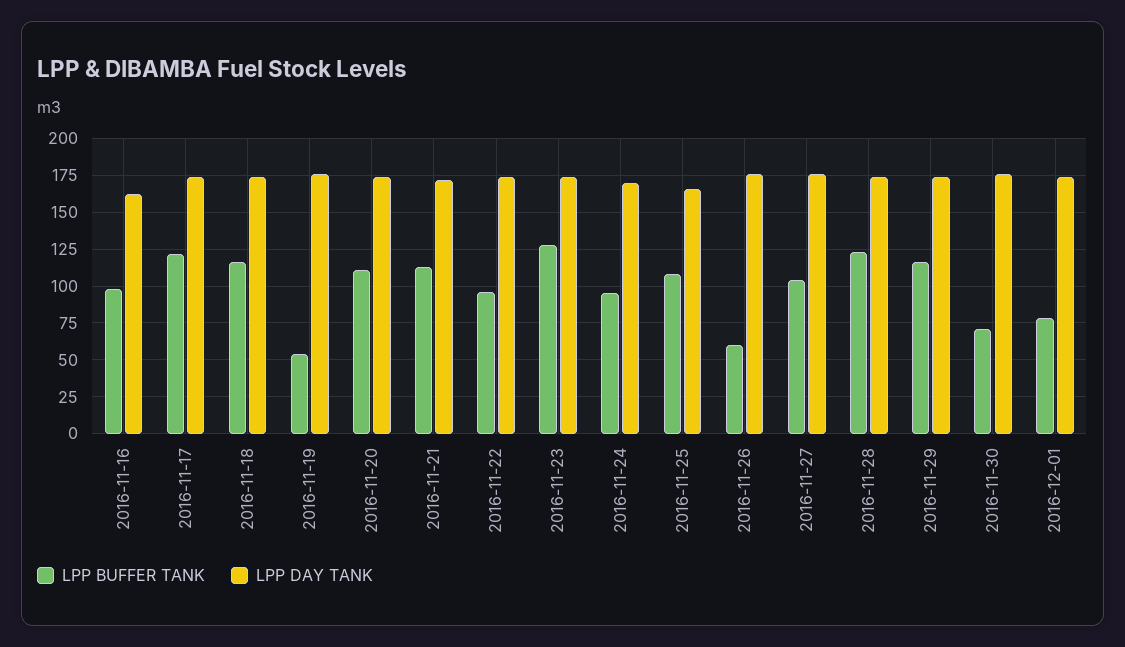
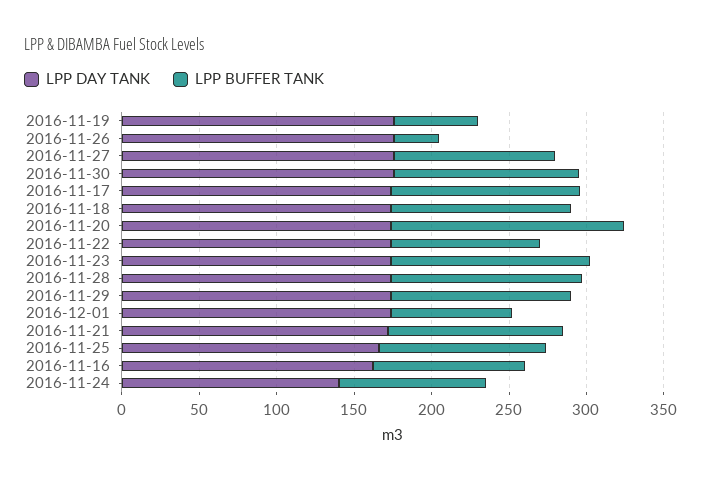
LPP BUFFER TANK, 2016-11-20: 110 -> 150
LPP DAY TANK, 2016-11-24: 170 -> 140
LPP BUFFER TANK, 2016-11-26: 60 -> 30
LPP BUFFER TANK, 2016-11-30: 70 -> 120

